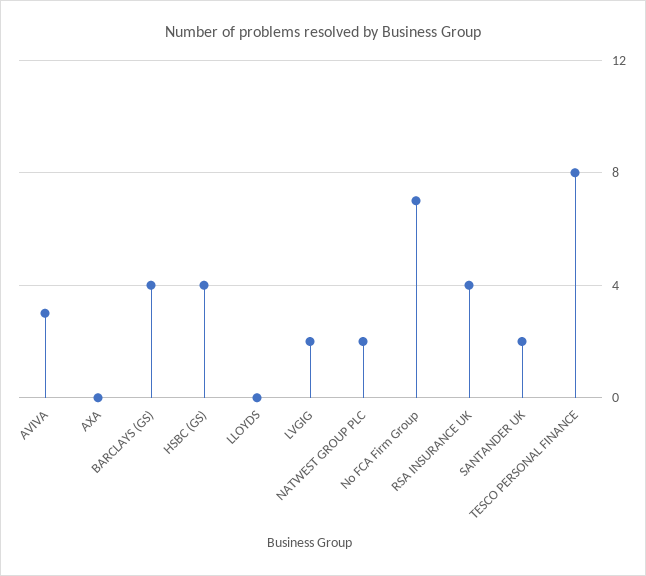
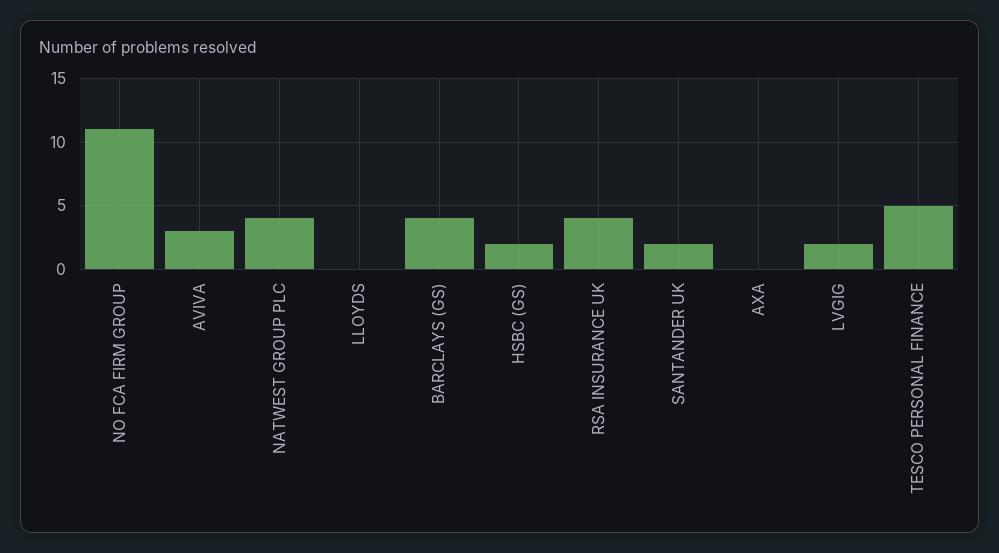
HSBC (GS): 4 -> 2
NATWEST GROUP PLC: 2 -> 4
No FCA Firm Group: 7 -> 11
TESCO PERSONAL FINANCE: 8 -> 5

